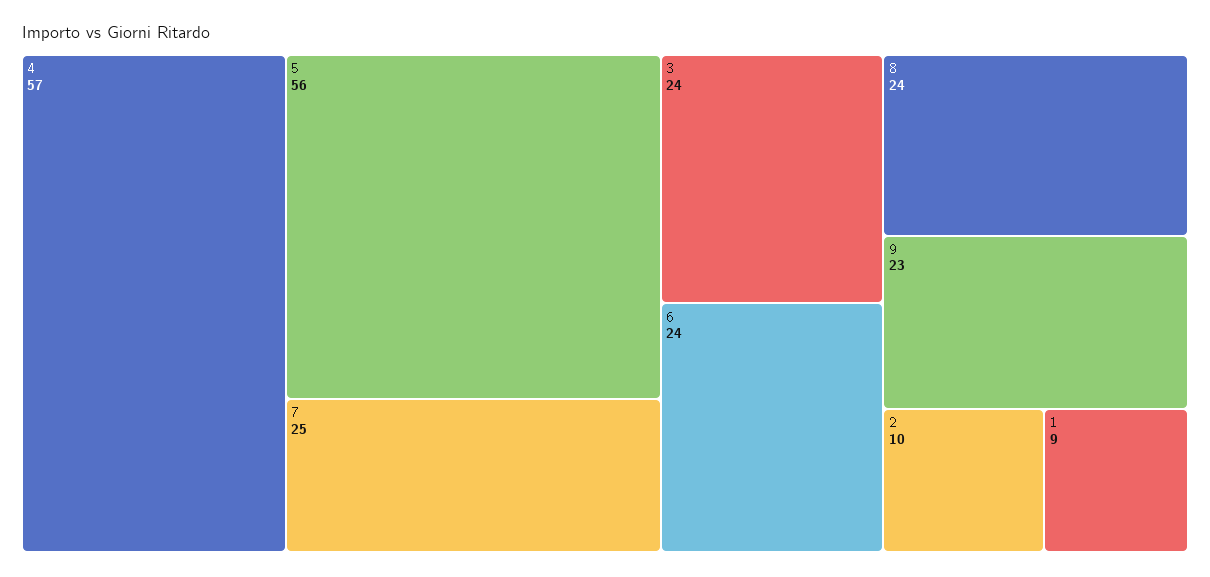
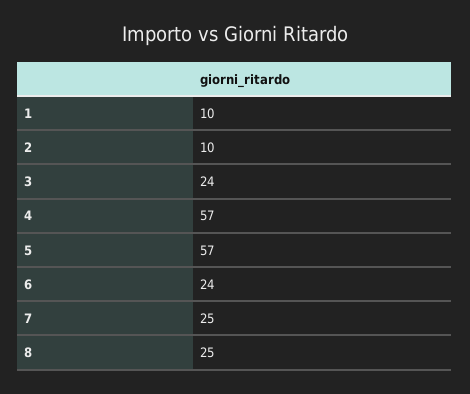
5: 56 -> 57
8: 24 -> 25
9: 23 -> none
1: 9 -> 10

